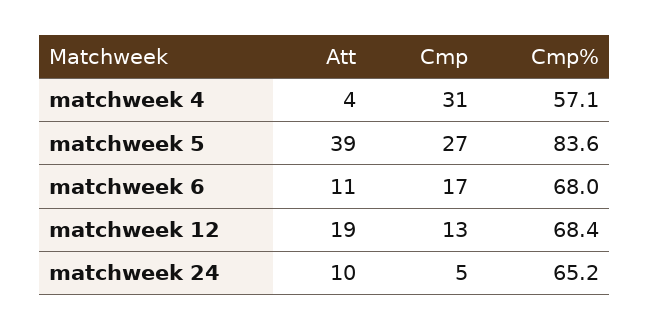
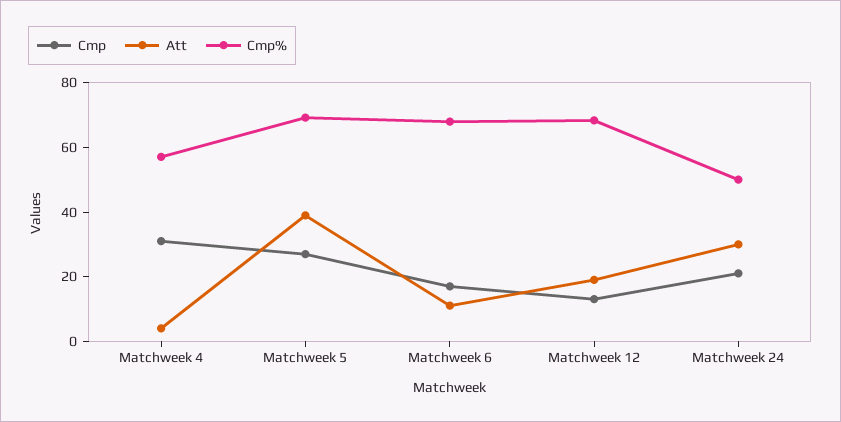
Cmp%, matchweek 5: 83.6 -> 70
Att, matchweek 24: 10 -> 30
Cmp, matchweek 24: 5 -> 20
Cmp%, matchweek 24: 65.2 -> 50

